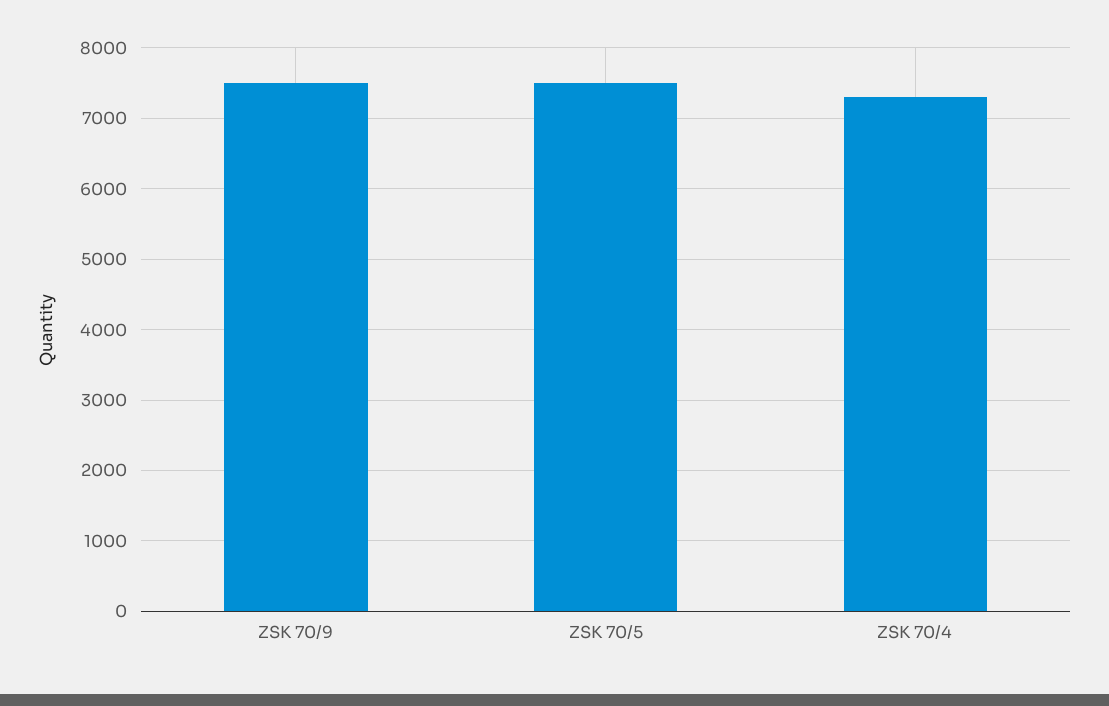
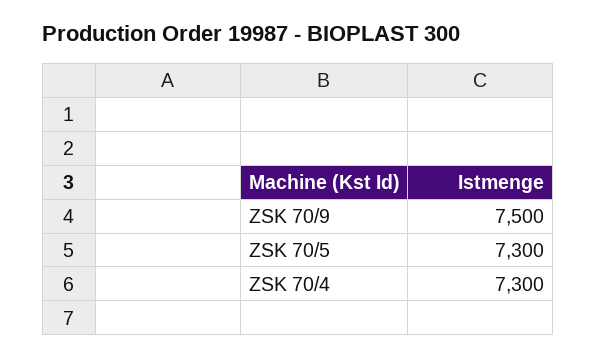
ZSK 70/5: 7500 -> 7300

